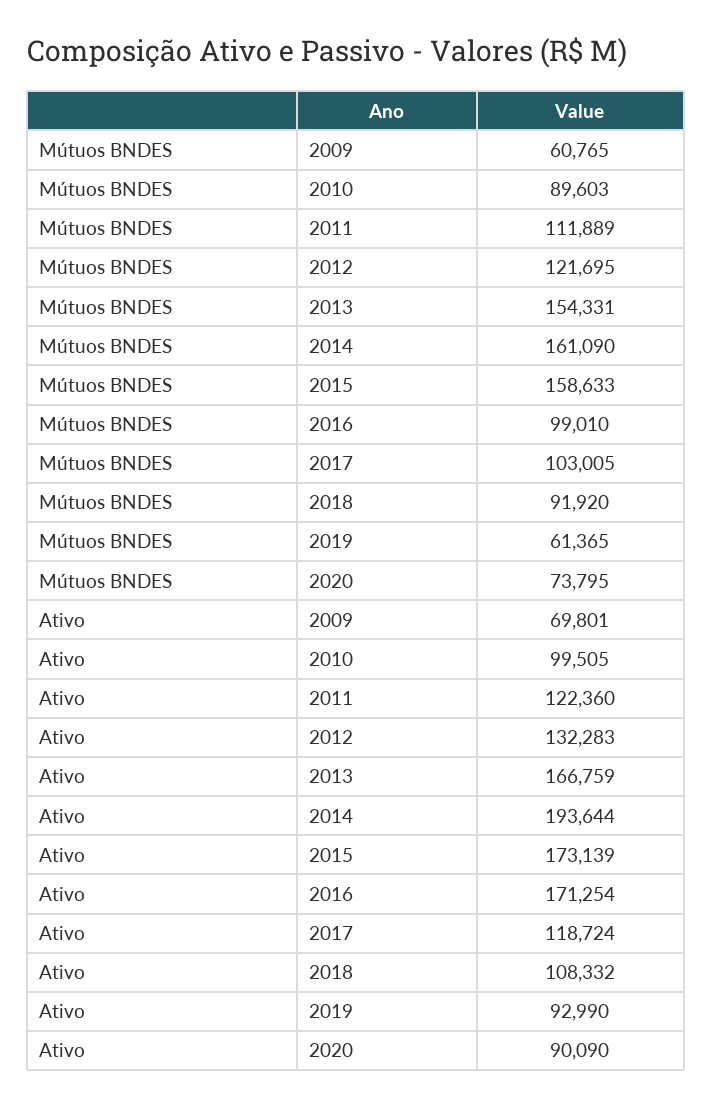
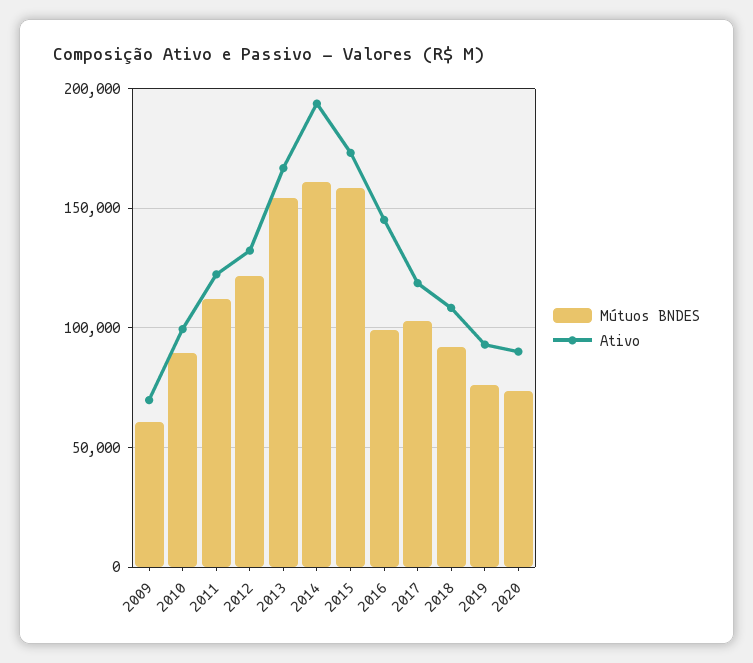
Mútuos BNDES, 2019: 61365 -> 75000
Ativo, 2016: 171254 -> 145000

